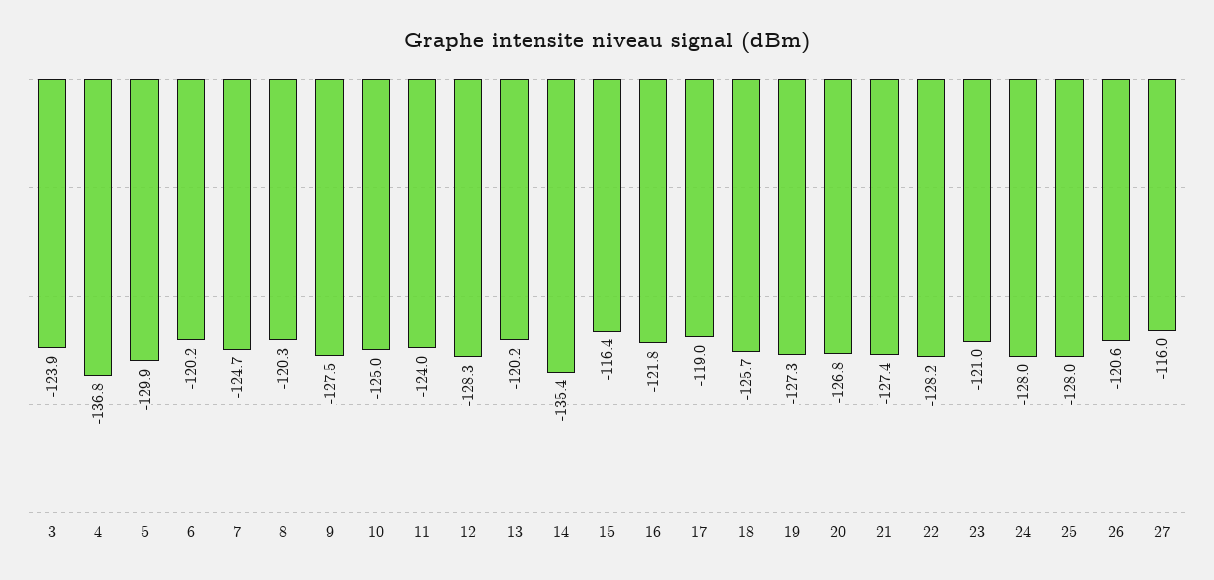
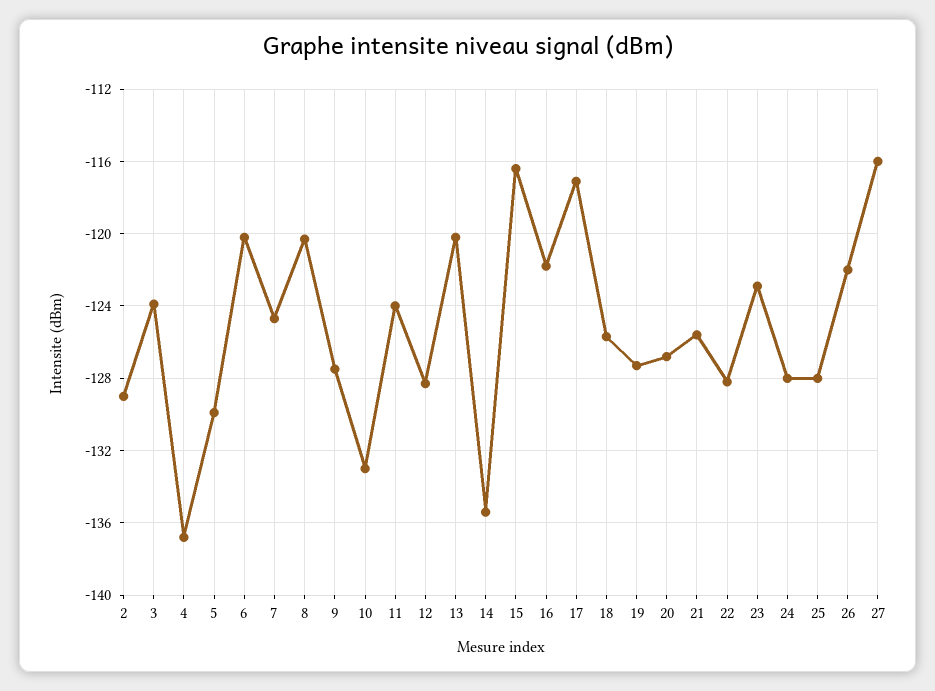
10: -125 -> -133
17: -119 -> -117
21: -127.4 -> -125.5
23: -121 -> -123
26: -120.6 -> -122
2: none -> -129

